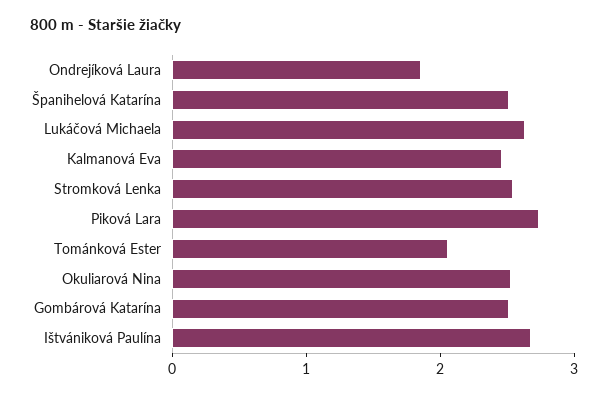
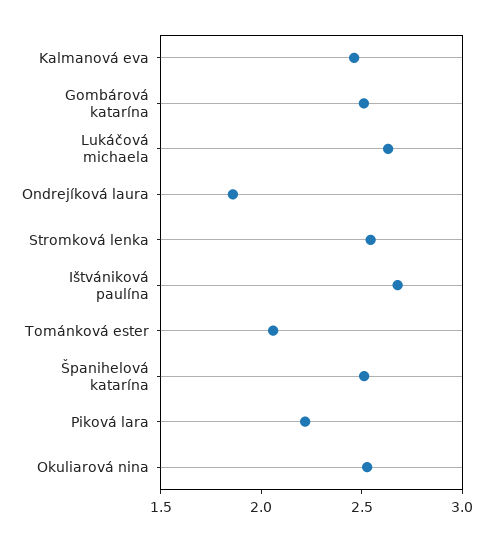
Piková Lara: 2.8 -> 2.2

